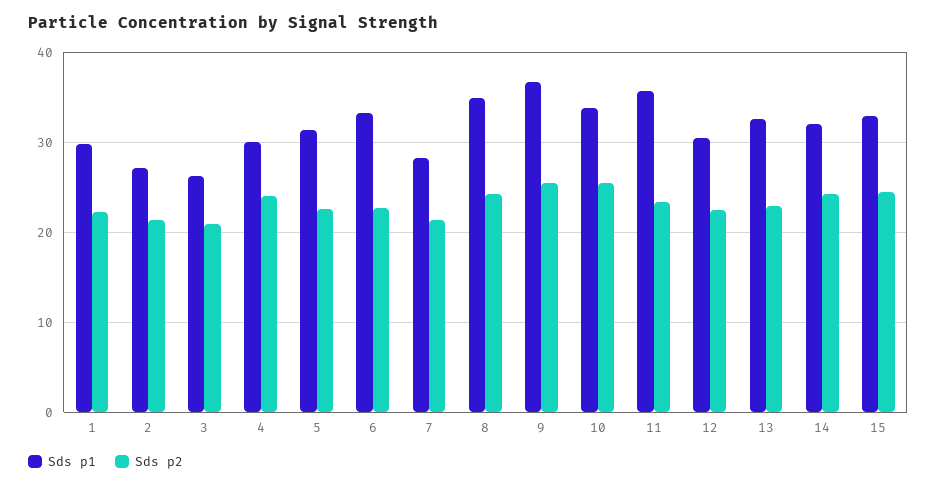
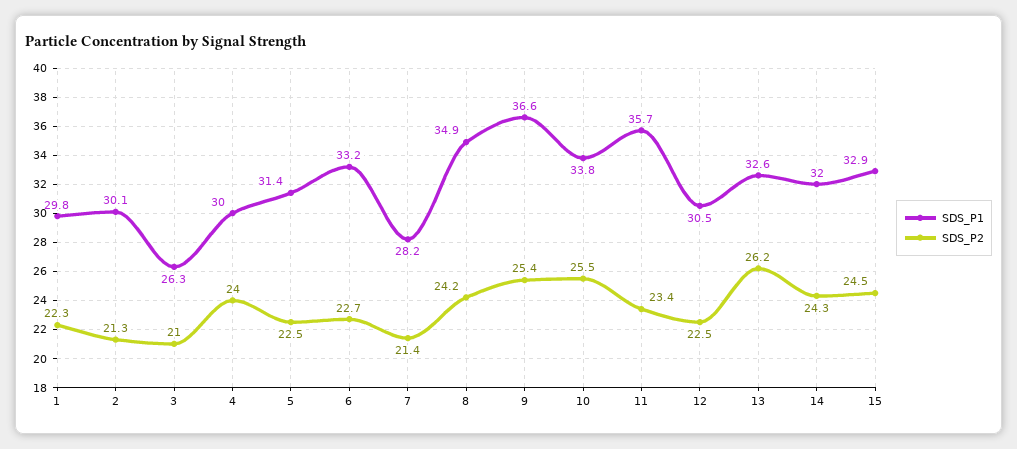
Sds p1, 2: 27 -> 30.1
Sds p2, 13: 23 -> 26.2

